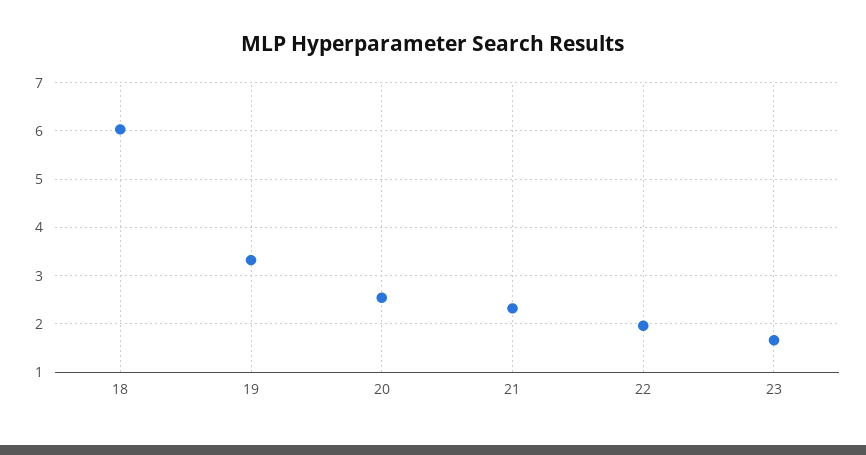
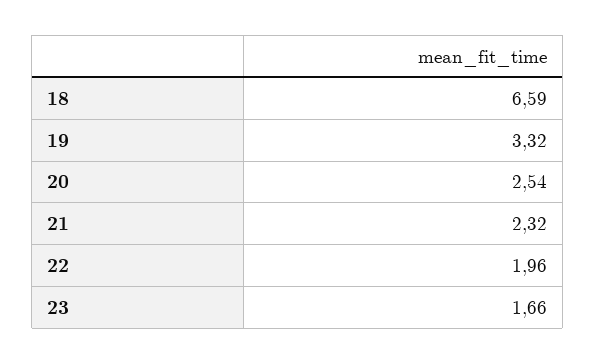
18: 6 -> 6.59

